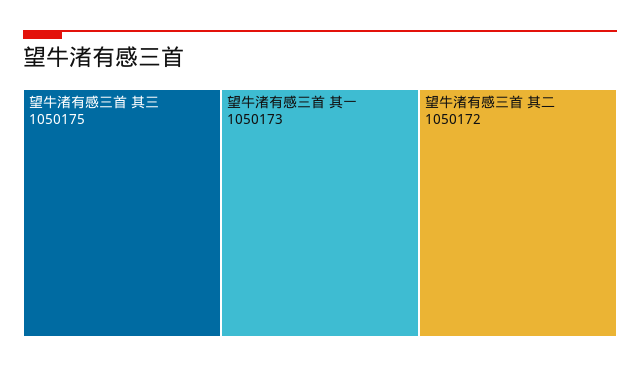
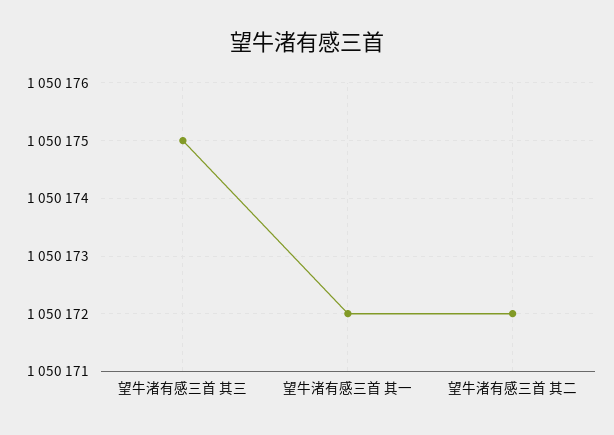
望牛渚有感三首 其一: 1050173 -> 1050172

